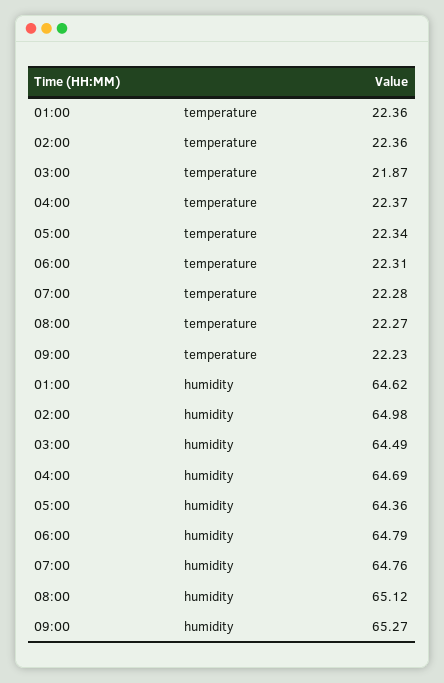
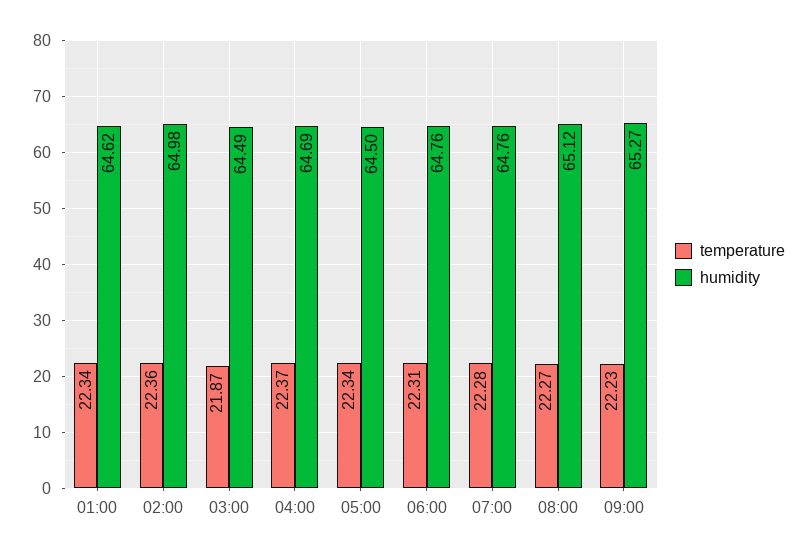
temperature, 01:00: 22.36 -> 22.34
humidity, 05:00: 64.36 -> 64.5
humidity, 06:00: 64.79 -> 64.76

